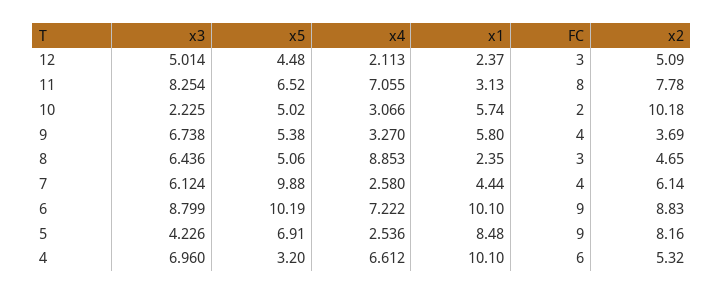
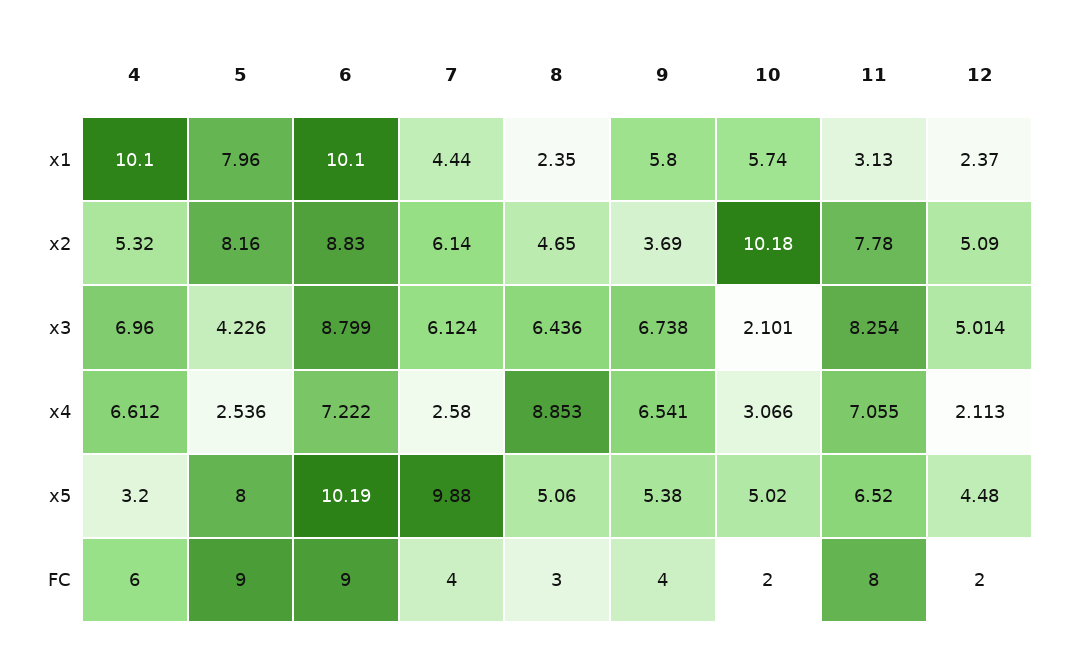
FC, 12: 3 -> 2
x3, 10: 2.225 -> 2.101
x4, 9: 3.27 -> 6.541
x5, 5: 6.91 -> 8
x1, 5: 8.48 -> 7.96

